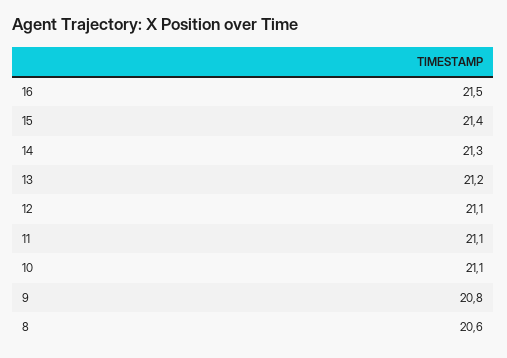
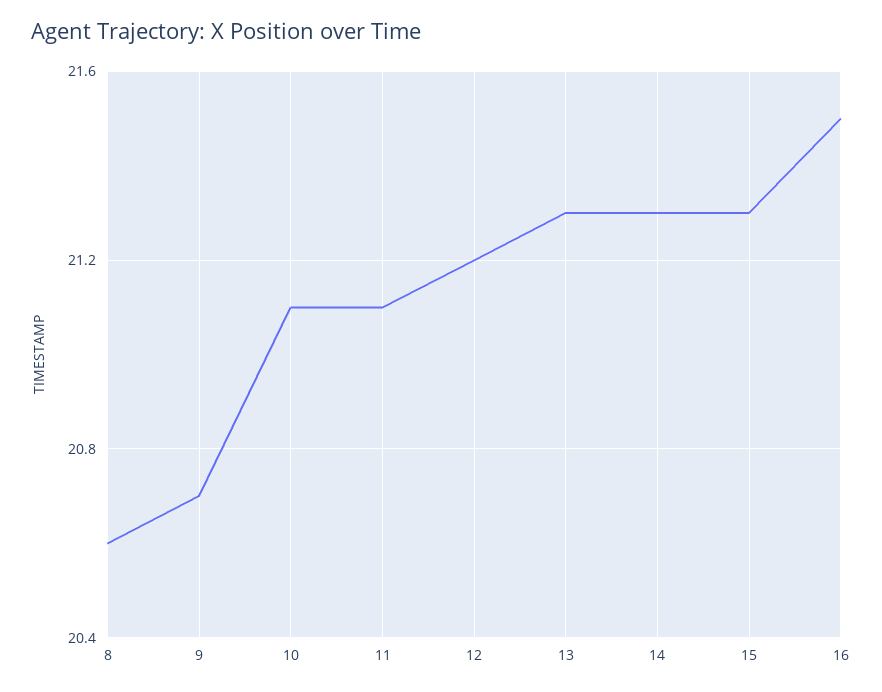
15: 21.4 -> 21.3
13: 21.2 -> 21.3
12: 21.1 -> 21.2
9: 20.8 -> 20.7

